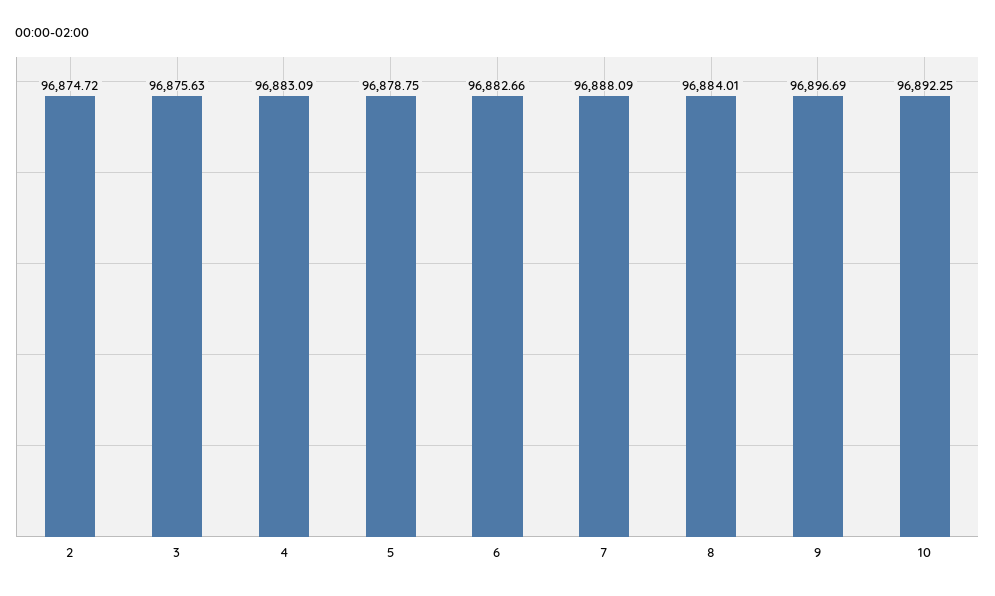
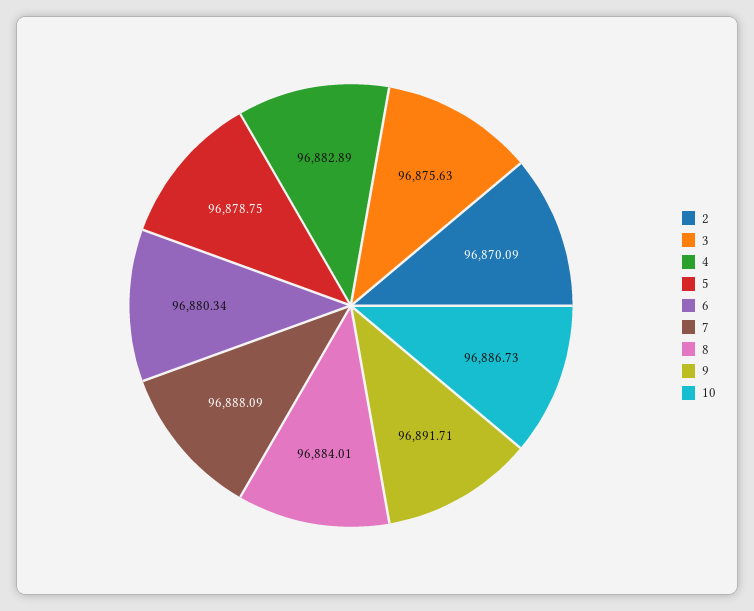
2: 96874.72 -> 96870.09
4: 96883.09 -> 96882.89
6: 96882.66 -> 96880.34
9: 96896.69 -> 96891.71
10: 96892.25 -> 96886.73

